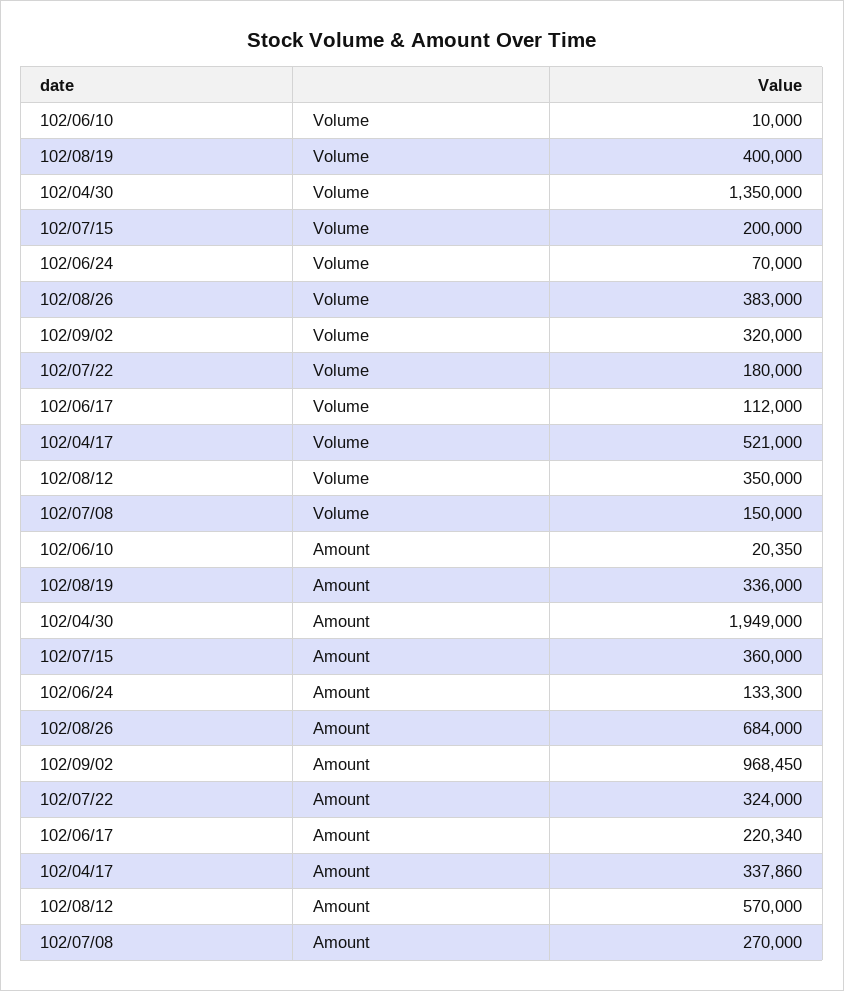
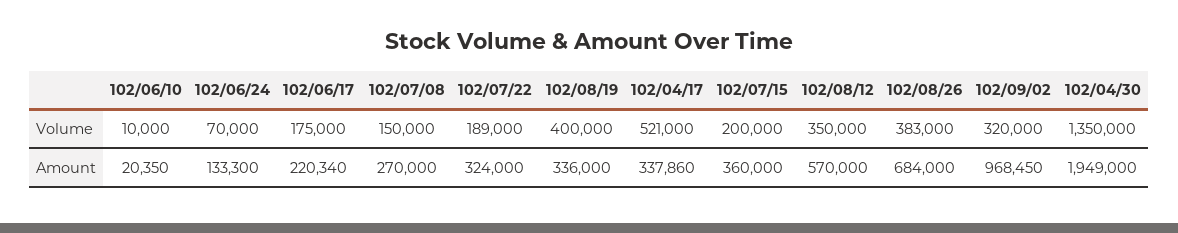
102/07/22, Volume: 180000 -> 189000
102/06/17, Volume: 112000 -> 175000

